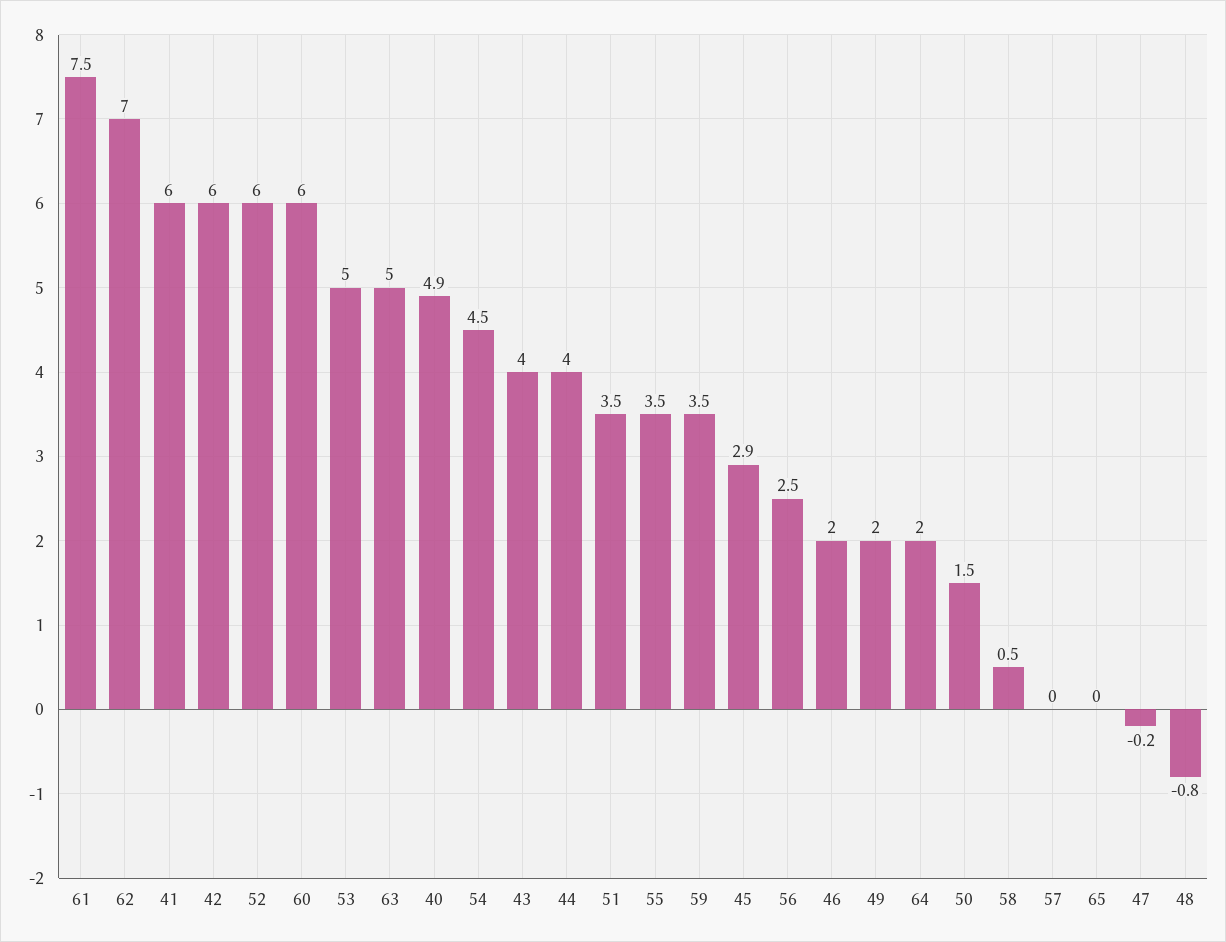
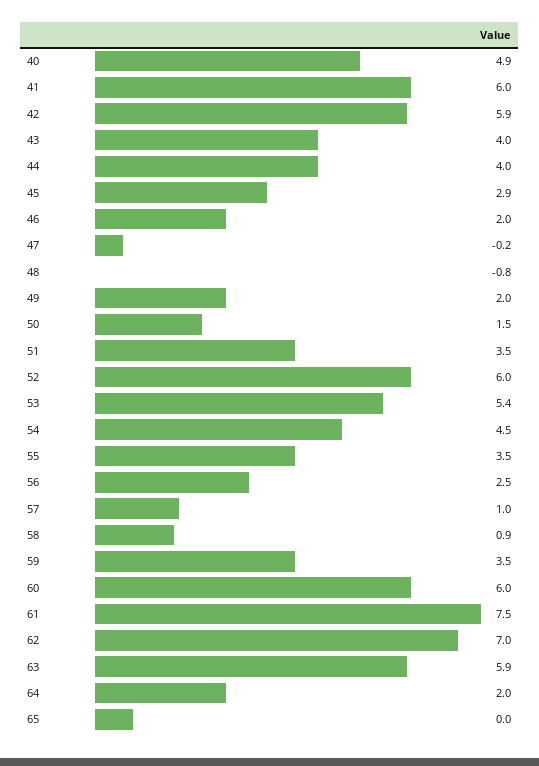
42: 6 -> 5.9
53: 5 -> 5.4
63: 5 -> 5.9
58: 0.5 -> 0.9
57: 0 -> 1

